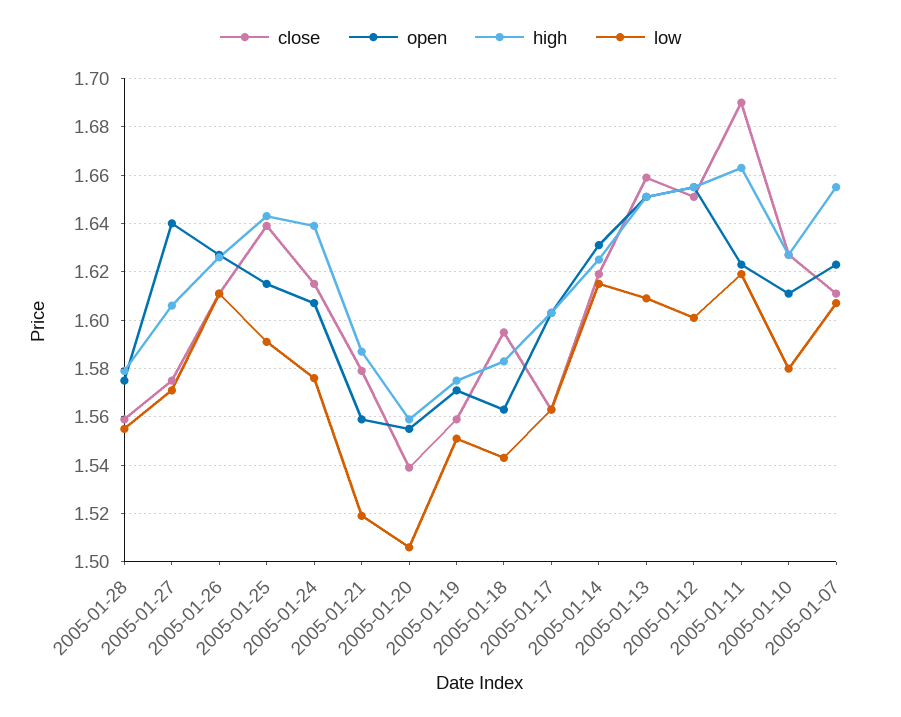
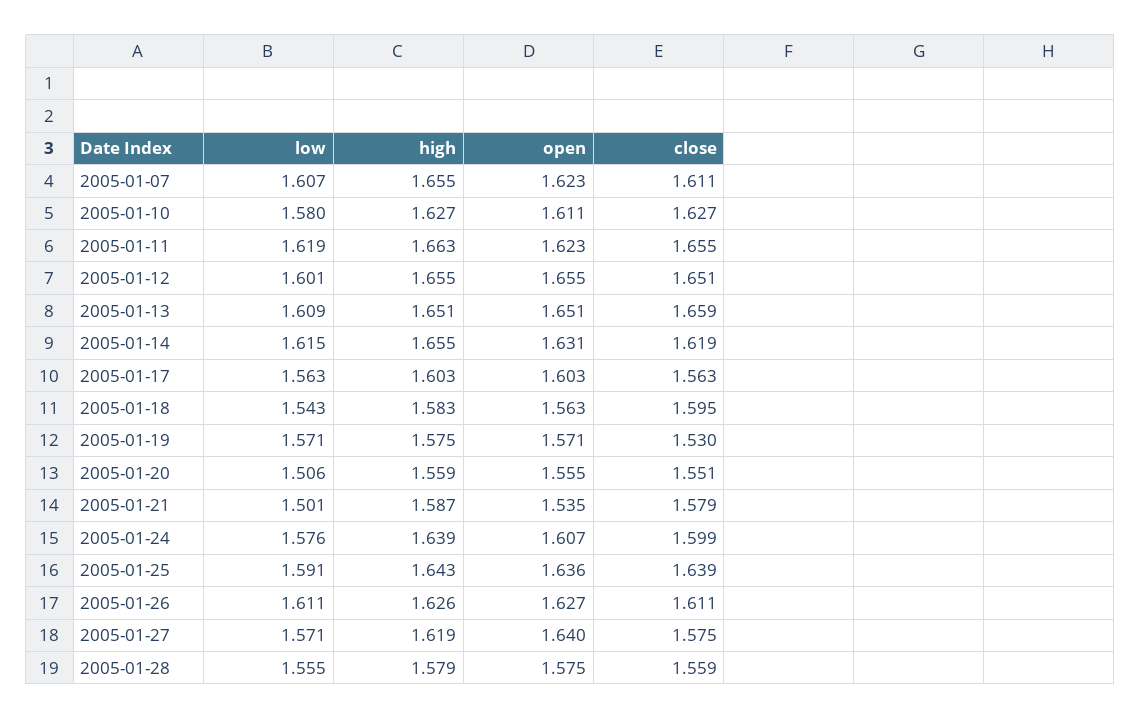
high, 2005-01-27: 1.605 -> 1.619
open, 2005-01-25: 1.615 -> 1.636
close, 2005-01-24: 1.615 -> 1.599
open, 2005-01-21: 1.56 -> 1.535
low, 2005-01-21: 1.52 -> 1.501
close, 2005-01-20: 1.54 -> 1.551
close, 2005-01-19: 1.56 -> 1.53
low, 2005-01-19: 1.55 -> 1.571
high, 2005-01-14: 1.625 -> 1.655
close, 2005-01-11: 1.69 -> 1.655

